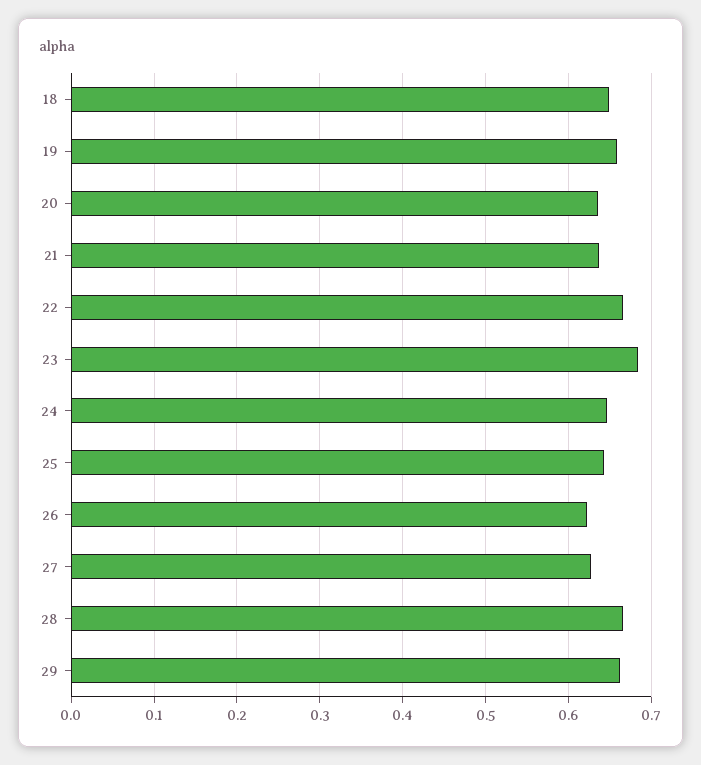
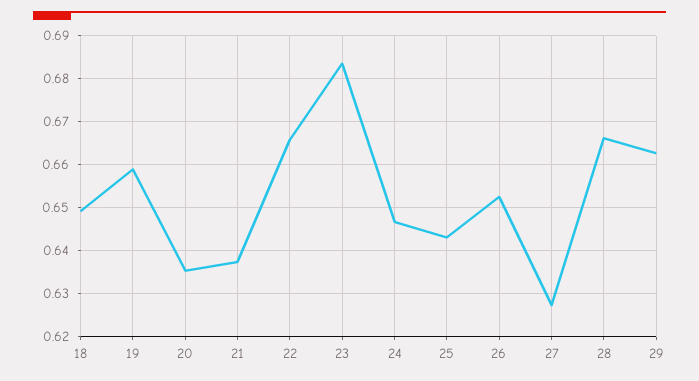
26: 0.62 -> 0.652

